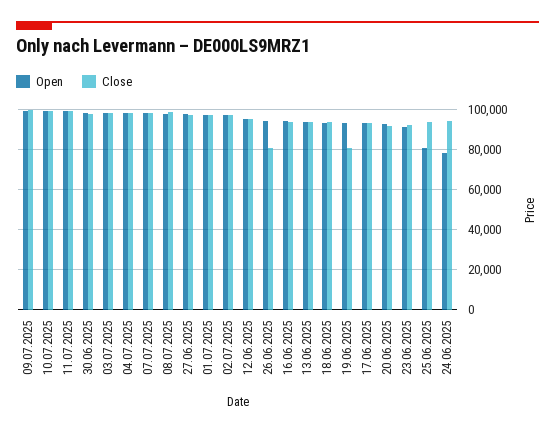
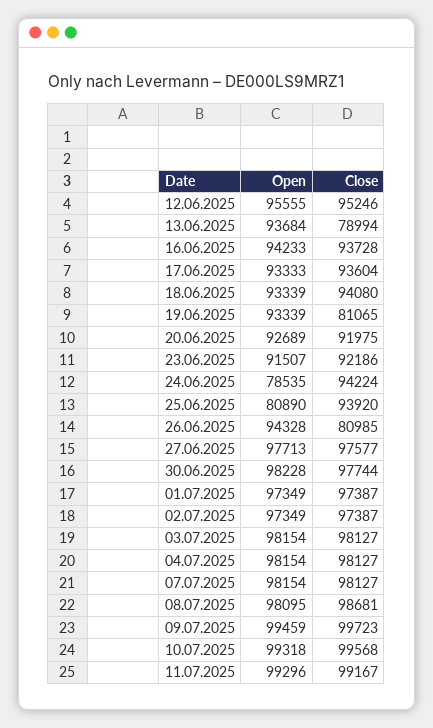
Close, 13.06.2025: 95000 -> 78994

